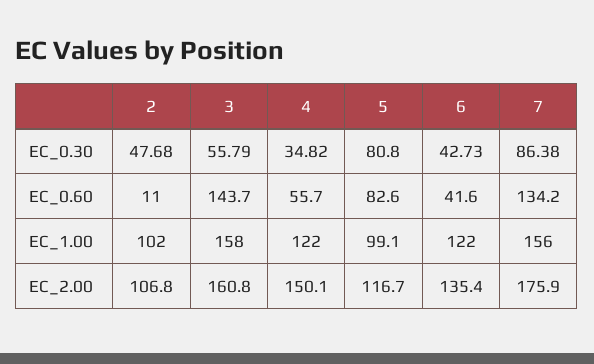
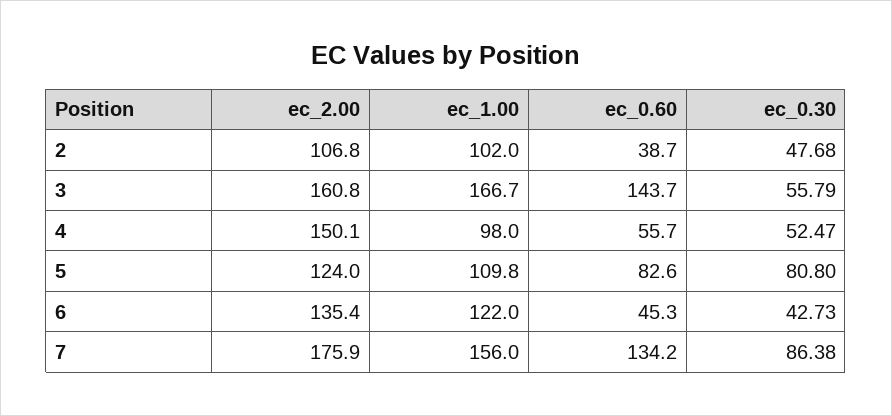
4, EC_0.30: 34.82 -> 52.47
2, EC_0.60: 11 -> 38.7
6, EC_0.60: 41.6 -> 45.3
3, EC_1.00: 158 -> 166.7
4, EC_1.00: 122 -> 98
5, EC_1.00: 99.1 -> 109.8
5, EC_2.00: 116.7 -> 124

